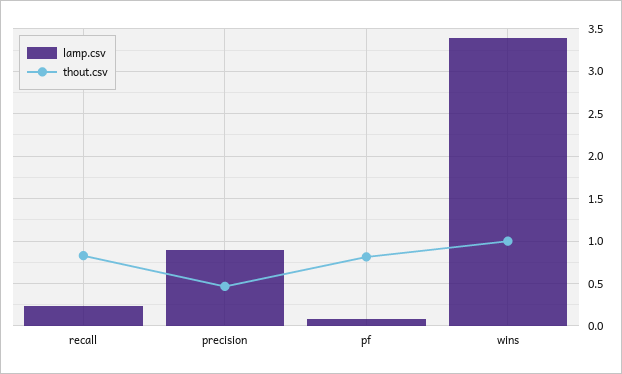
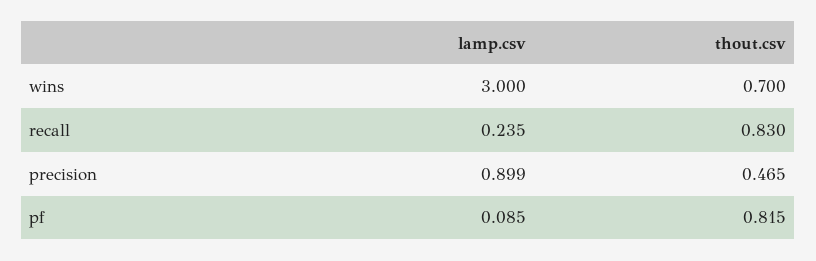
lamp.csv, wins: 3.4 -> 3
thout.csv, wins: 1 -> 0.7

